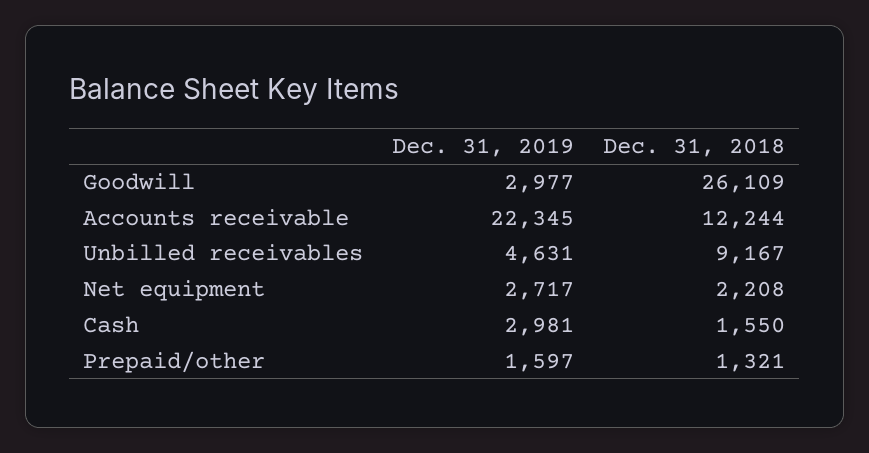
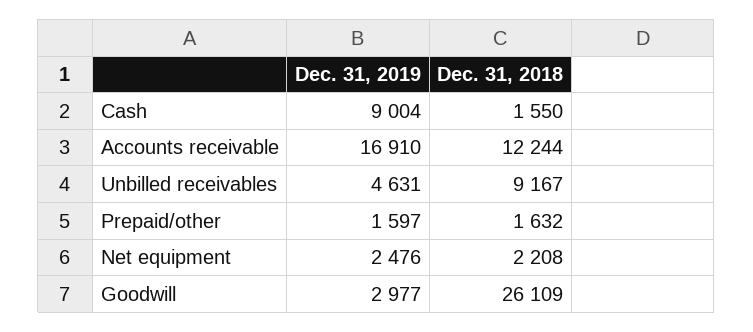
Dec. 31, 2019, Accounts receivable: 22345 -> 16910
Dec. 31, 2019, Net equipment: 2717 -> 2476
Dec. 31, 2019, Cash: 2981 -> 9004
Dec. 31, 2018, Prepaid/other: 1321 -> 1632

